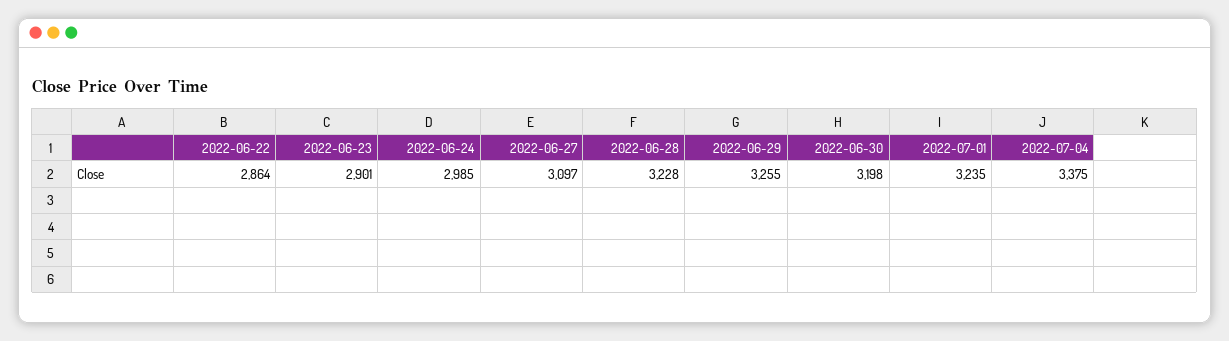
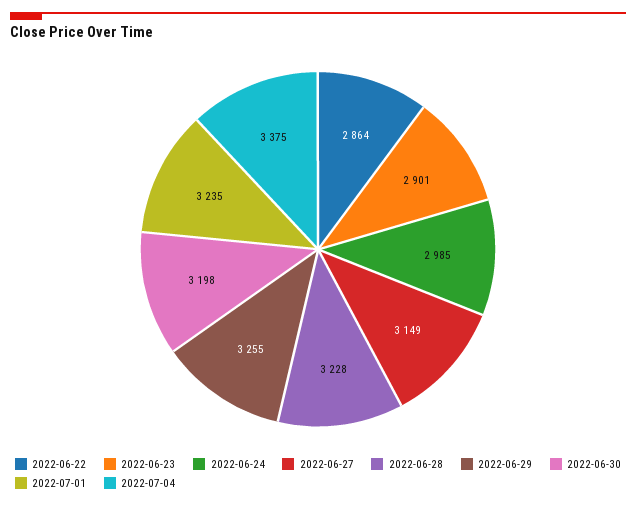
2022-06-27: 3097 -> 3149

